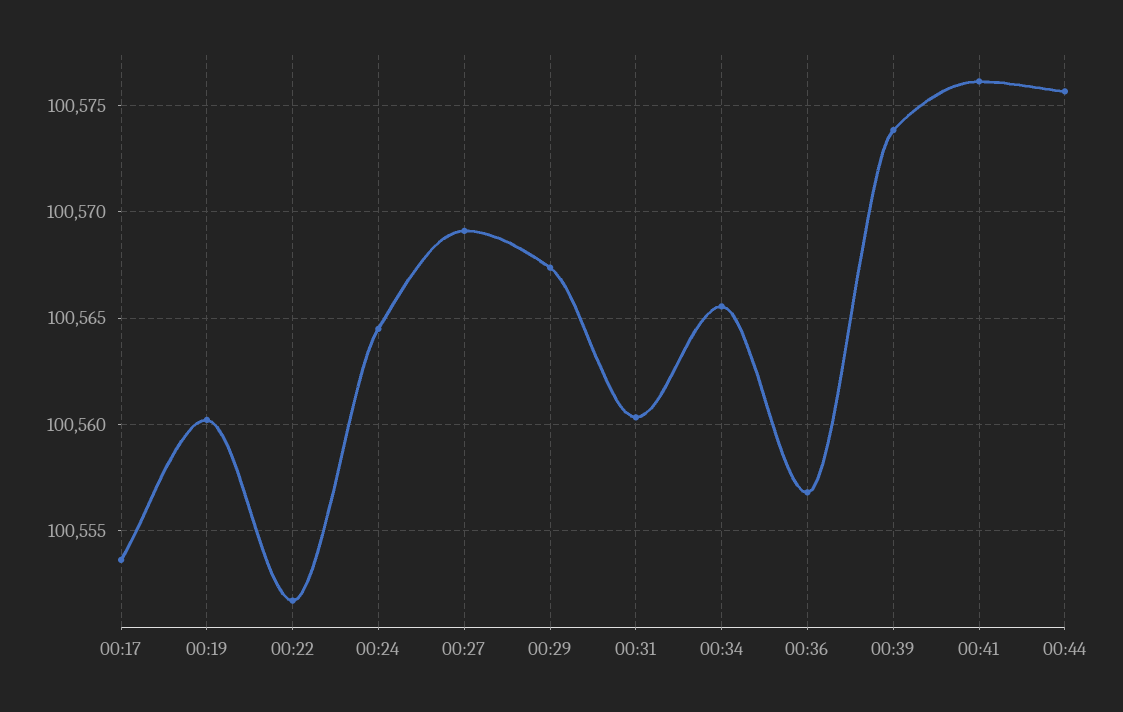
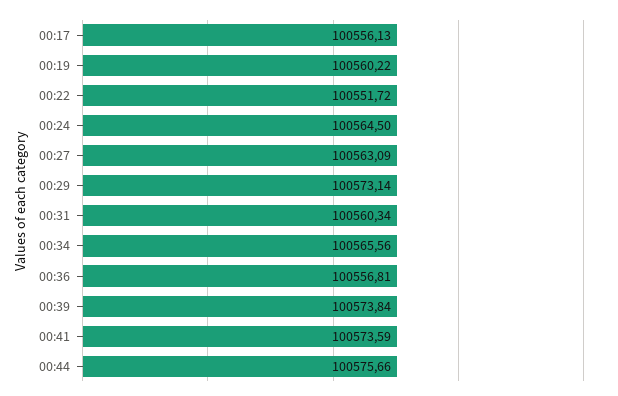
00:17: 100553.5 -> 100556.13
00:27: 100569 -> 100563.09
00:29: 100567.5 -> 100573.14
00:41: 100576 -> 100573.59

